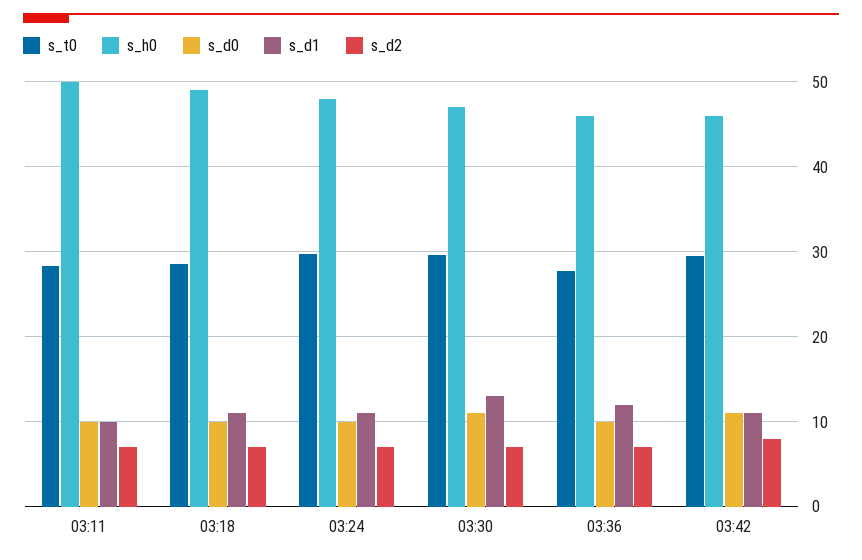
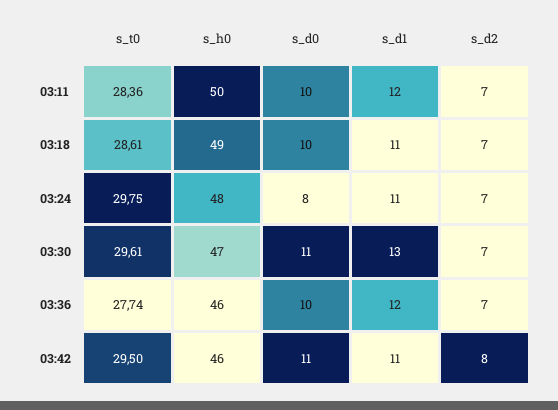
s_d1, 03:11: 10 -> 12
s_d0, 03:24: 10 -> 8

